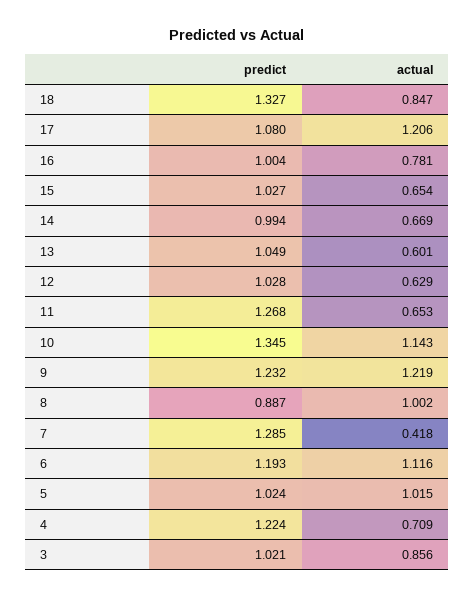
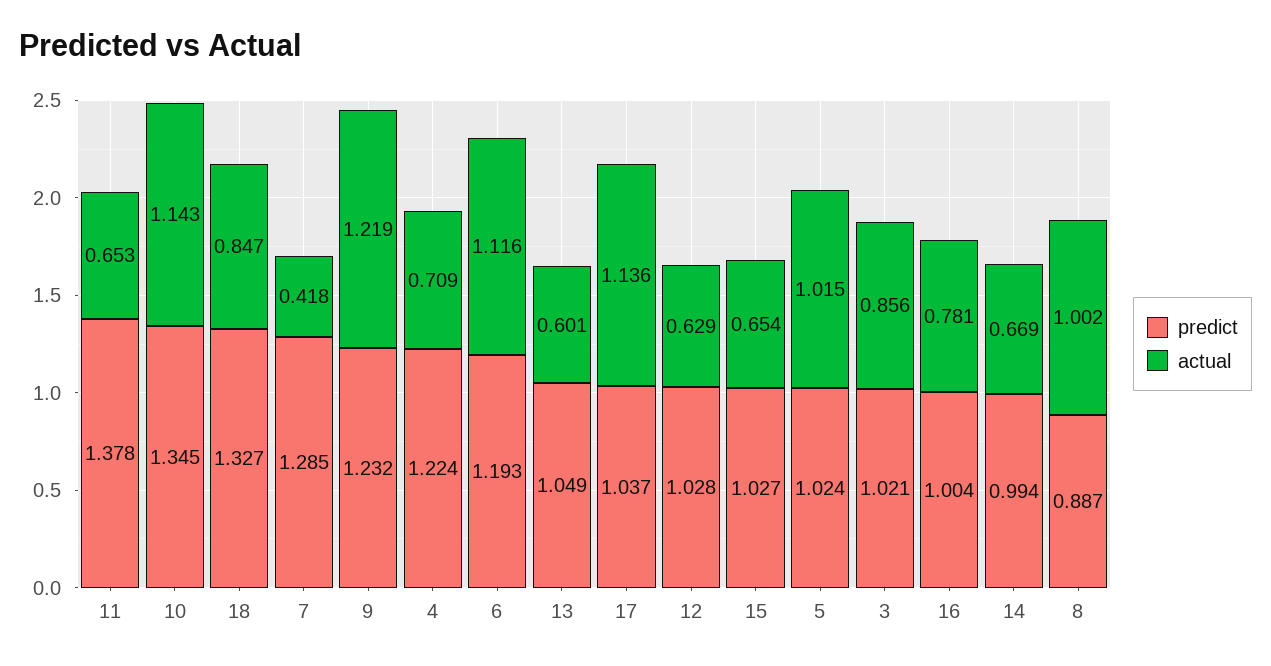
predict, 17: 1.08 -> 1.037
actual, 17: 1.206 -> 1.136
predict, 11: 1.268 -> 1.378

